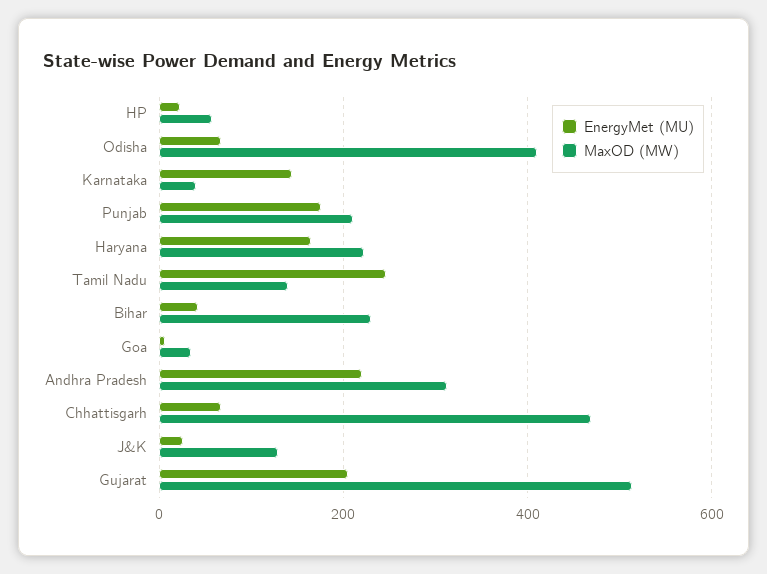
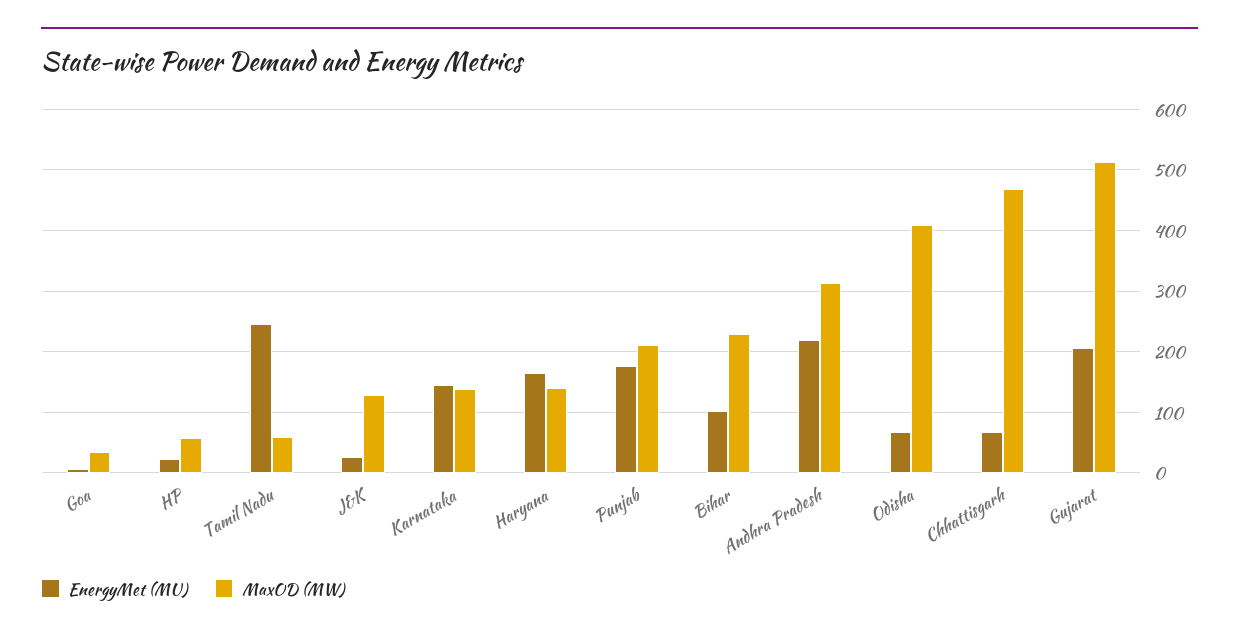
MaxOD (MW), Karnataka: 40 -> 140
MaxOD (MW), Haryana: 220 -> 140
MaxOD (MW), Tamil Nadu: 140 -> 60
EnergyMet (MU), Bihar: 40 -> 100

